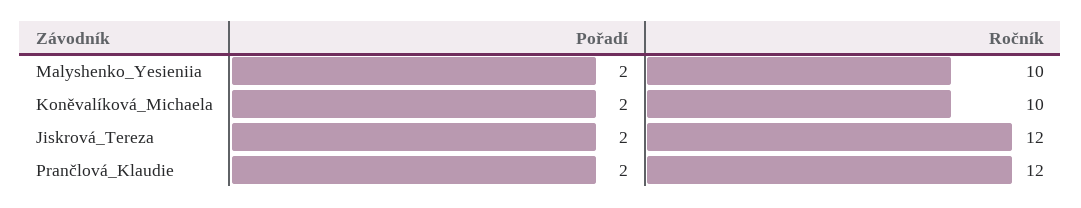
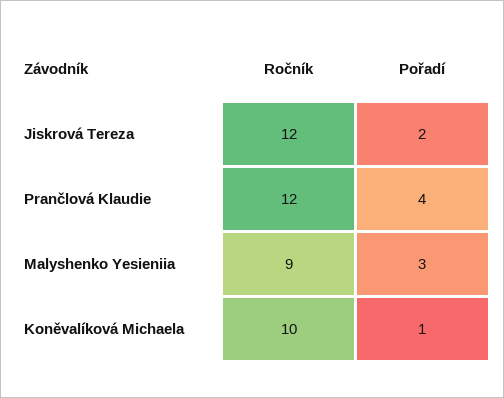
Pořadí, Malyshenko_Yesieniia: 2 -> 3
Ročník, Malyshenko_Yesieniia: 10 -> 9
Pořadí, Koněvalíková_Michaela: 2 -> 1
Pořadí, Prančlová_Klaudie: 2 -> 4

